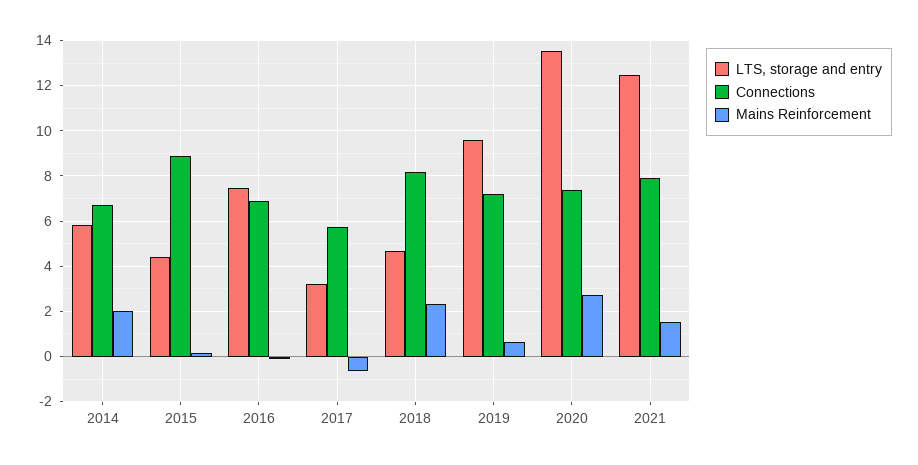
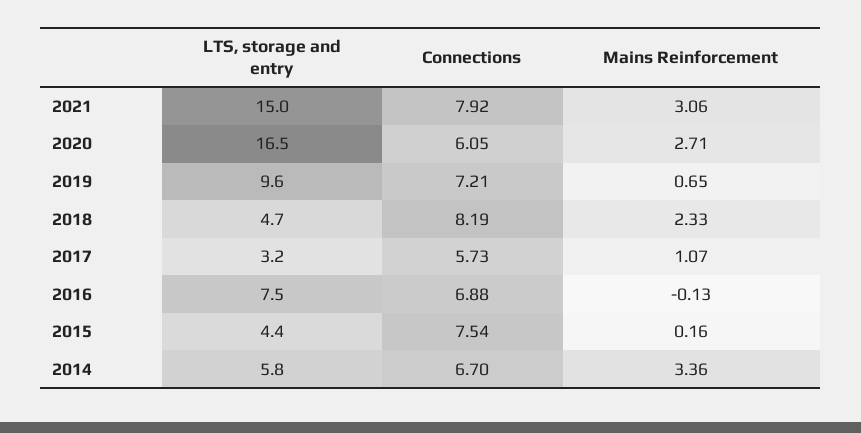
Mains Reinforcement, 2014: 2 -> 3.36
Connections, 2015: 9 -> 7.54
Mains Reinforcement, 2017: -0.5 -> 1.07
LTS, storage and entry, 2020: 13.5 -> 16.5
Connections, 2020: 7.5 -> 6.05
LTS, storage and entry, 2021: 12.5 -> 15
Mains Reinforcement, 2021: 1.5 -> 3.06

